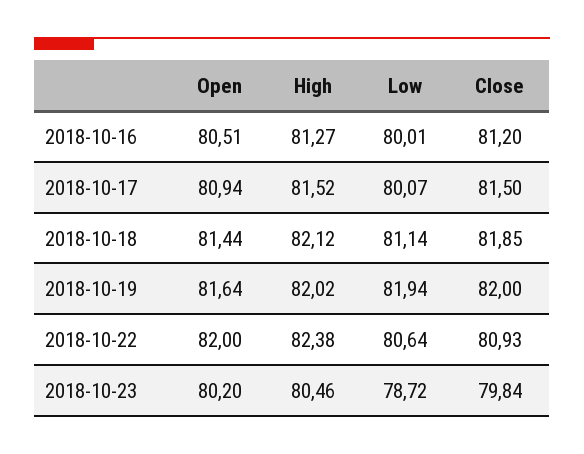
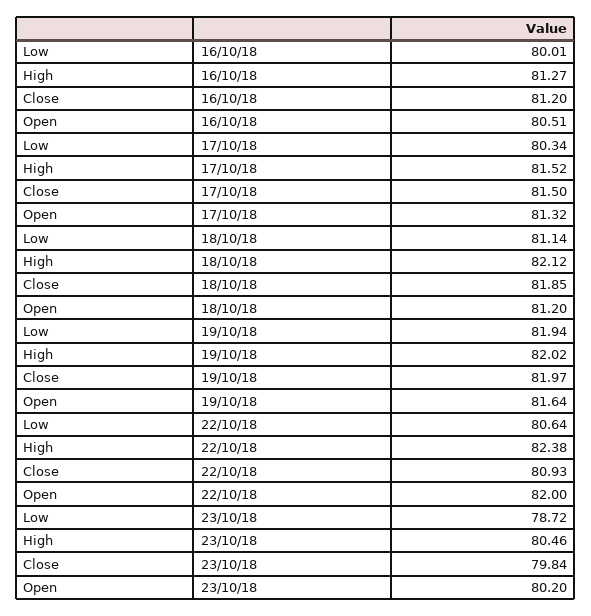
Open, 2018-10-17: 80.94 -> 81.32
Low, 2018-10-17: 80.07 -> 80.34
Open, 2018-10-18: 81.44 -> 81.2
Close, 2018-10-19: 82 -> 81.97

